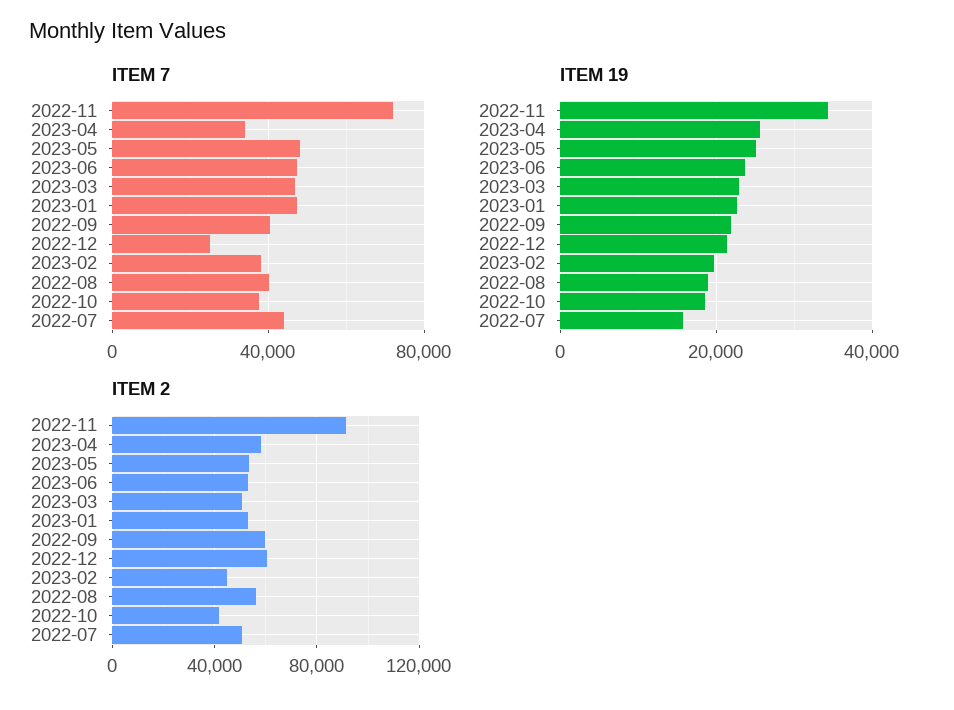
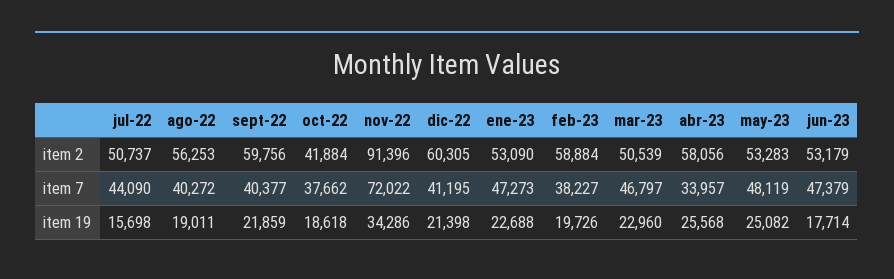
ITEM 7, 2022-12: 25000 -> 41195
ITEM 19, 2023-06: 24000 -> 17714
ITEM 2, 2023-02: 45000 -> 58884

